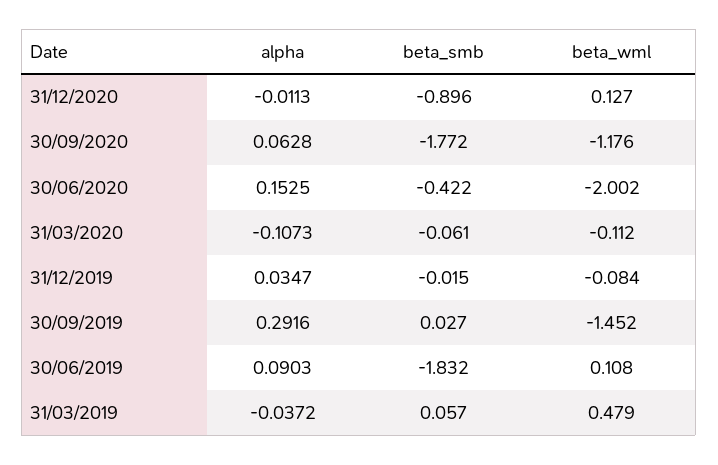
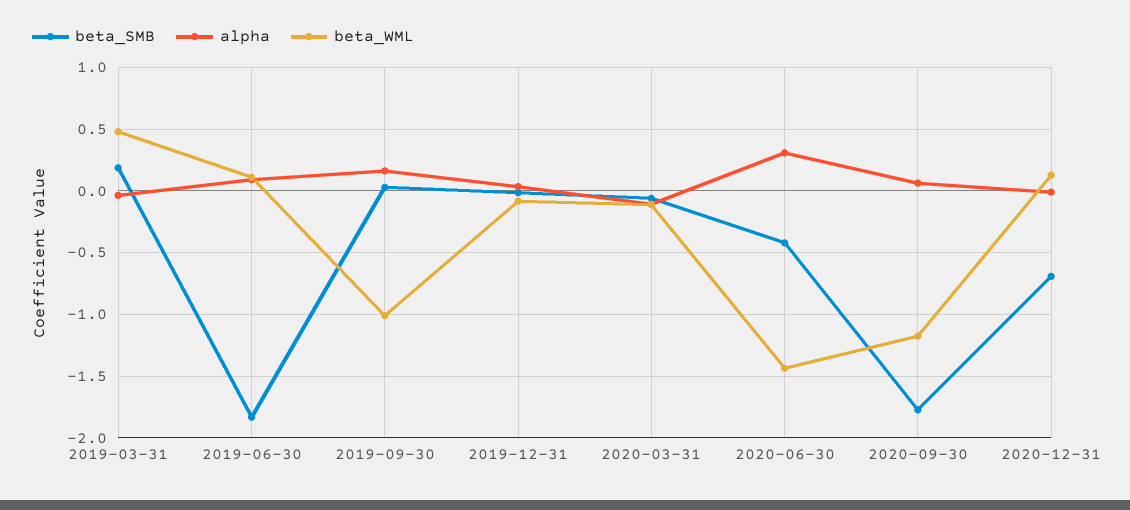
beta_smb, 31/12/2020: -0.896 -> -0.7
alpha, 30/06/2020: 0.1525 -> 0.3
beta_wml, 30/06/2020: -2.002 -> -1.45
alpha, 30/09/2019: 0.2916 -> 0.15
beta_wml, 30/09/2019: -1.452 -> -1
beta_smb, 31/03/2019: 0.057 -> 0.2

